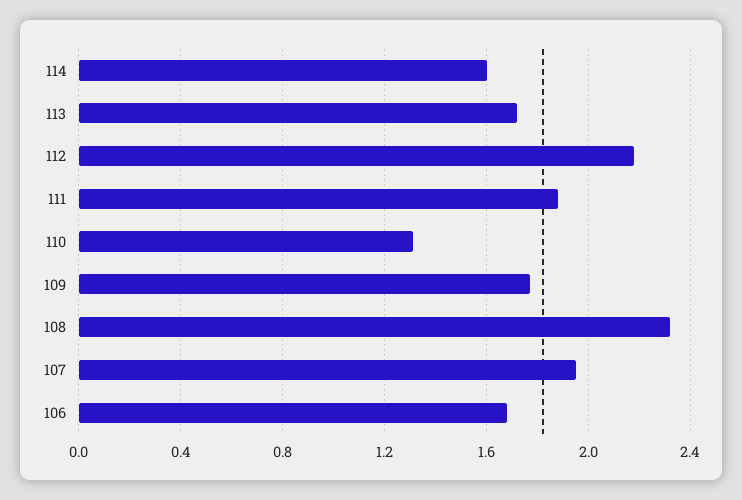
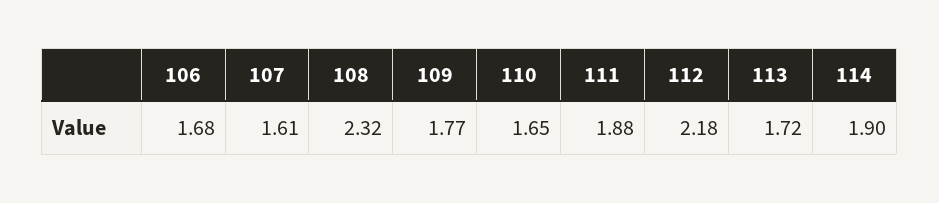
114: 1.6 -> 1.9
110: 1.3 -> 1.65
107: 1.95 -> 1.61

